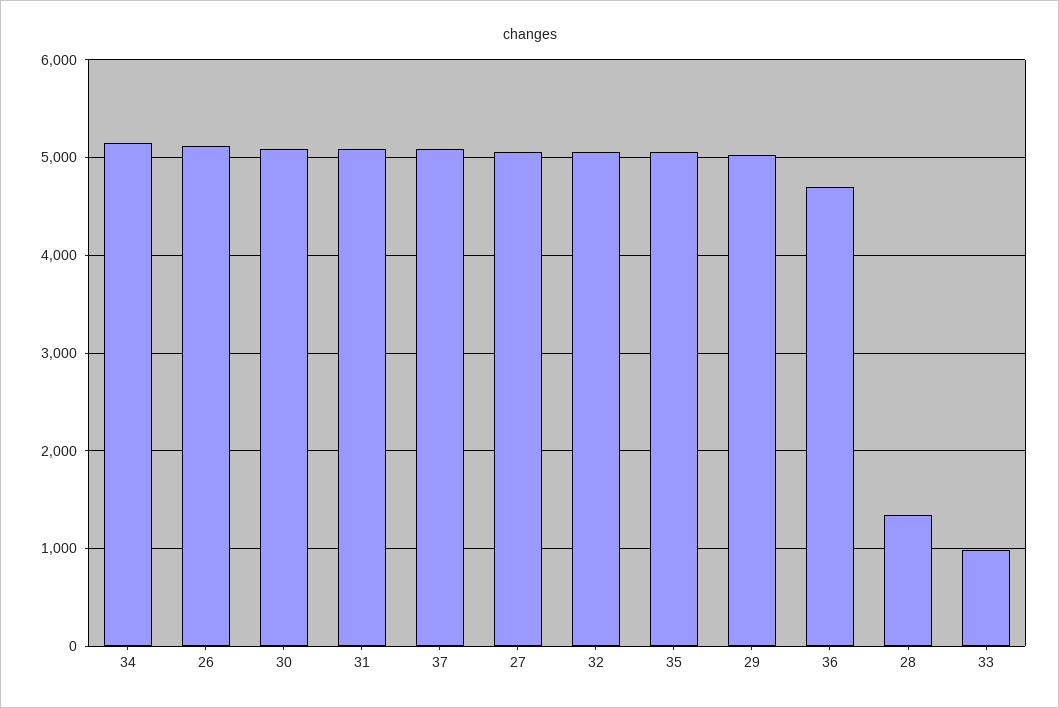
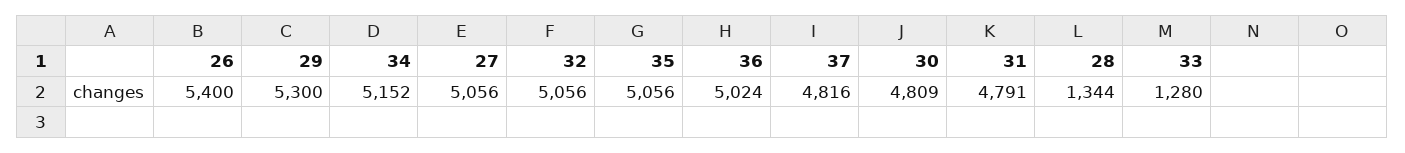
26: 5100 -> 5400
30: 5100 -> 4809
31: 5100 -> 4791
37: 5100 -> 4816
29: 5000 -> 5300
36: 4700 -> 5024
33: 1000 -> 1280

